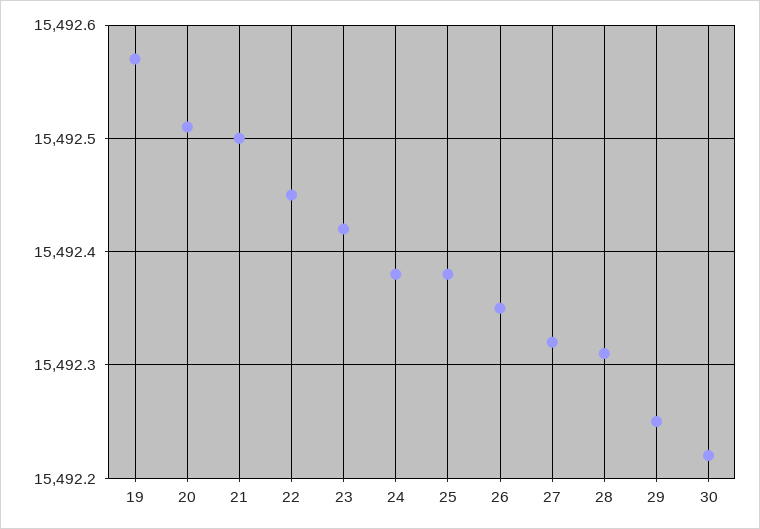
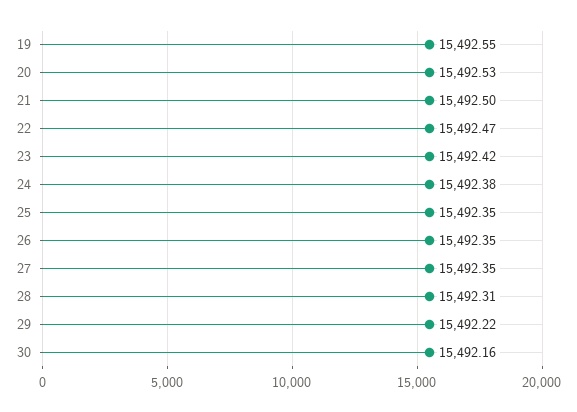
19: 15492.57 -> 15492.55
20: 15492.51 -> 15492.53
22: 15492.45 -> 15492.47
25: 15492.38 -> 15492.35
27: 15492.32 -> 15492.35
29: 15492.25 -> 15492.22
30: 15492.22 -> 15492.16

